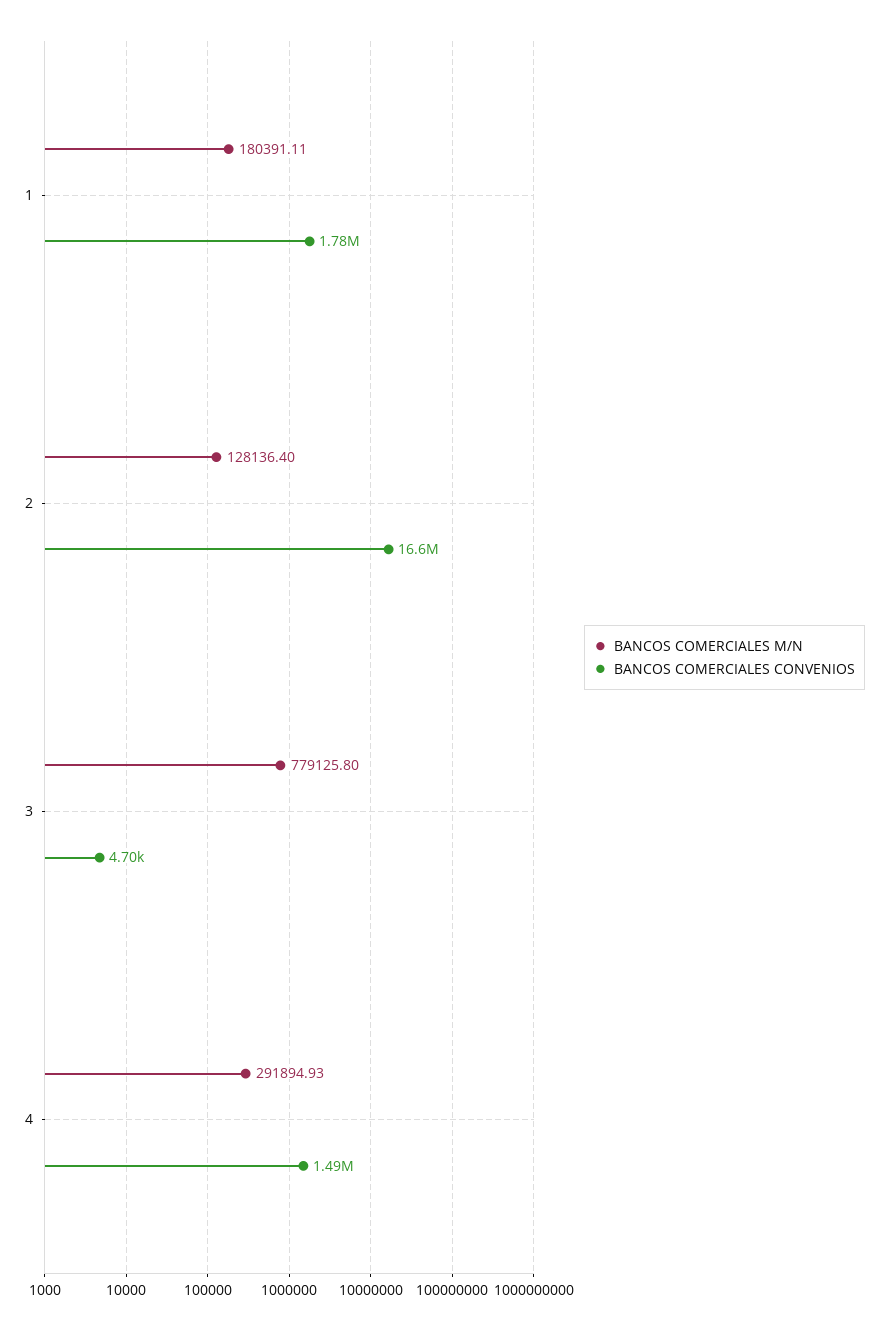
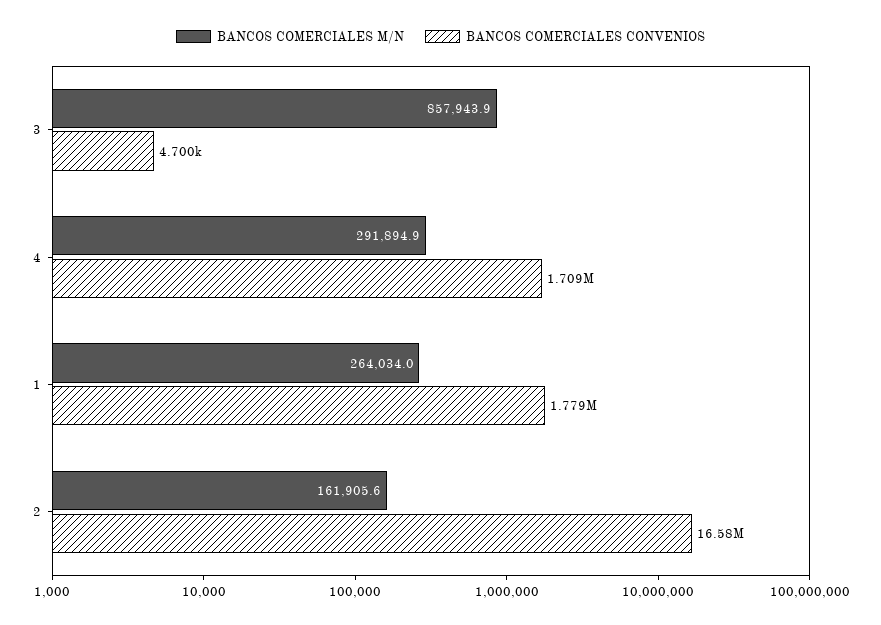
BANCOS COMERCIALES M/N, 1: 180391.11 -> 264034
BANCOS COMERCIALES M/N, 2: 128136.4 -> 161905.6
BANCOS COMERCIALES M/N, 3: 779125.8 -> 857943.9
BANCOS COMERCIALES CONVENIOS, 4: 1490000 -> 1709000

